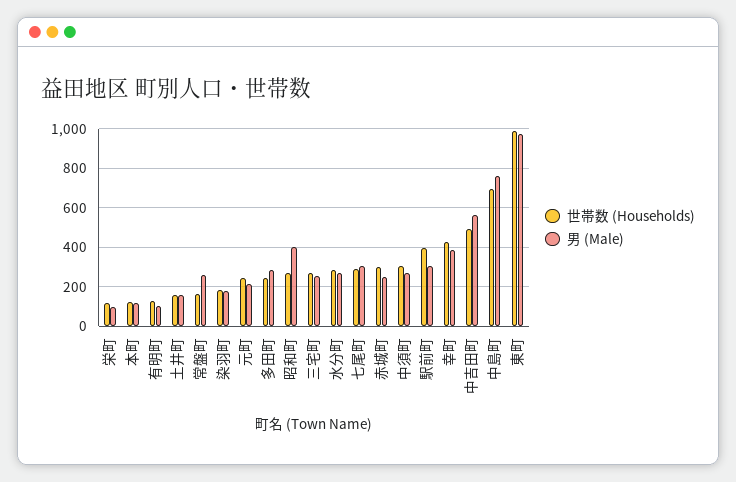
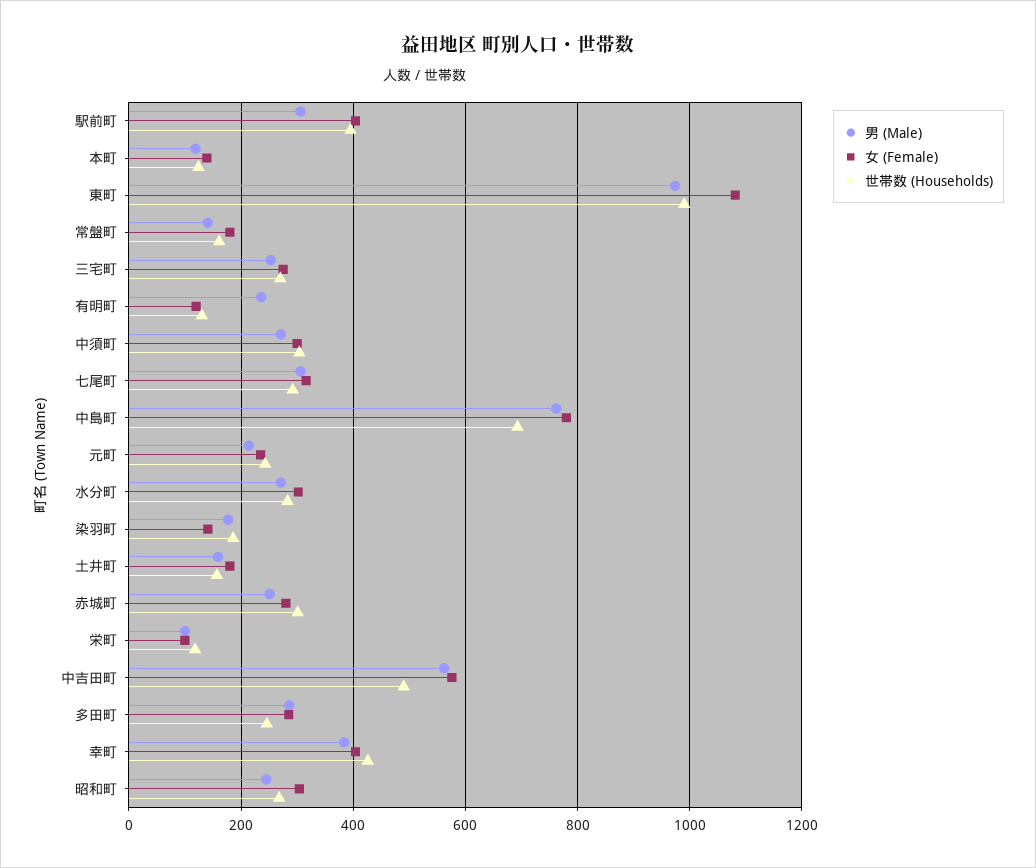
男 (Male), 有明町: 100 -> 240
男 (Male), 常盤町: 250 -> 140
男 (Male), 昭和町: 400 -> 240
女 (Female), 駅前町: none -> 400
女 (Female), 本町: none -> 140
女 (Female), 東町: none -> 1080
女 (Female), 常盤町: none -> 180
女 (Female), 三宅町: none -> 280
女 (Female), 有明町: none -> 120
女 (Female), 中須町: none -> 300
女 (Female), 七尾町: none -> 320
女 (Female), 中島町: none -> 780
女 (Female), 元町: none -> 240
女 (Female), 水分町: none -> 300
女 (Female), 染羽町: none -> 140
女 (Female), 土井町: none -> 180
女 (Female), 赤城町: none -> 280
女 (Female), 栄町: none -> 100
女 (Female), 中吉田町: none -> 580
女 (Female), 多田町: none -> 280
女 (Female), 幸町: none -> 400
女 (Female), 昭和町: none -> 300

